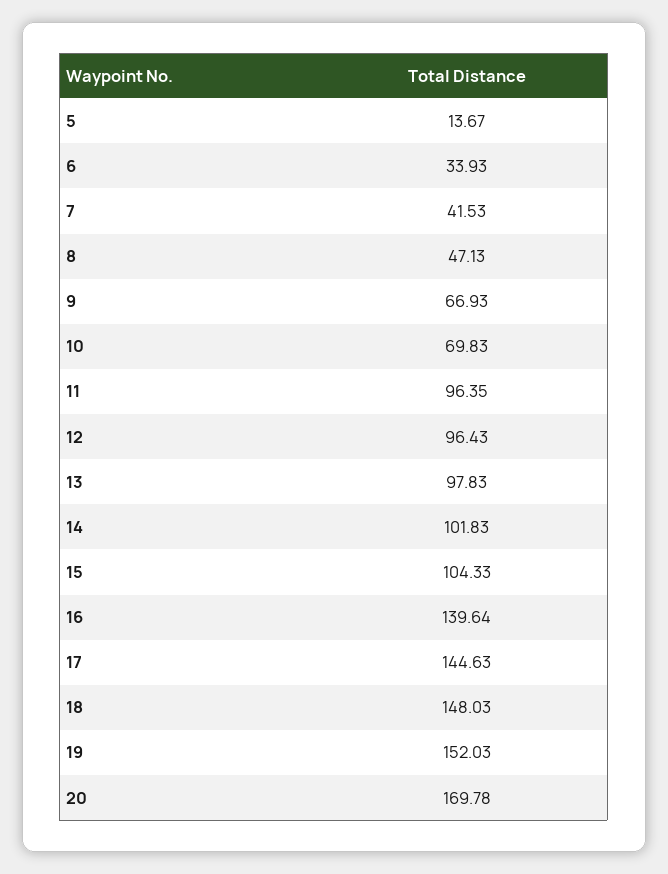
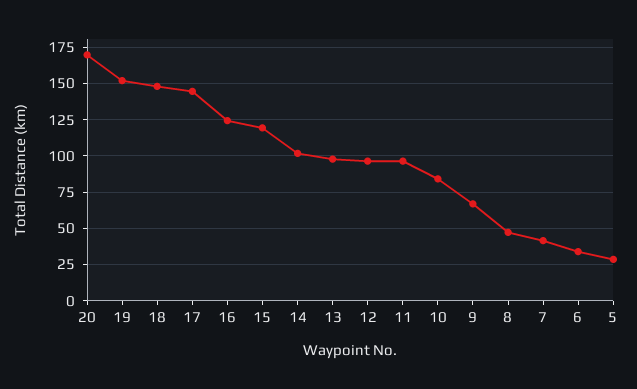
5: 13.67 -> 30
10: 69.83 -> 85
15: 104.33 -> 120
16: 139.64 -> 125

